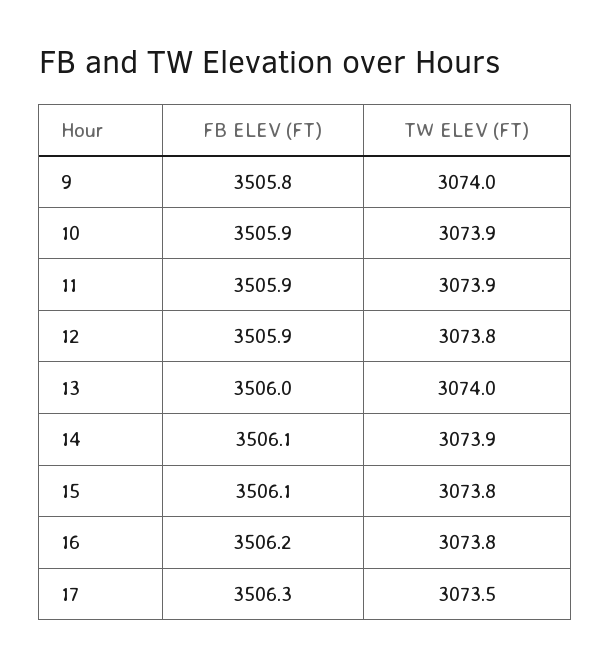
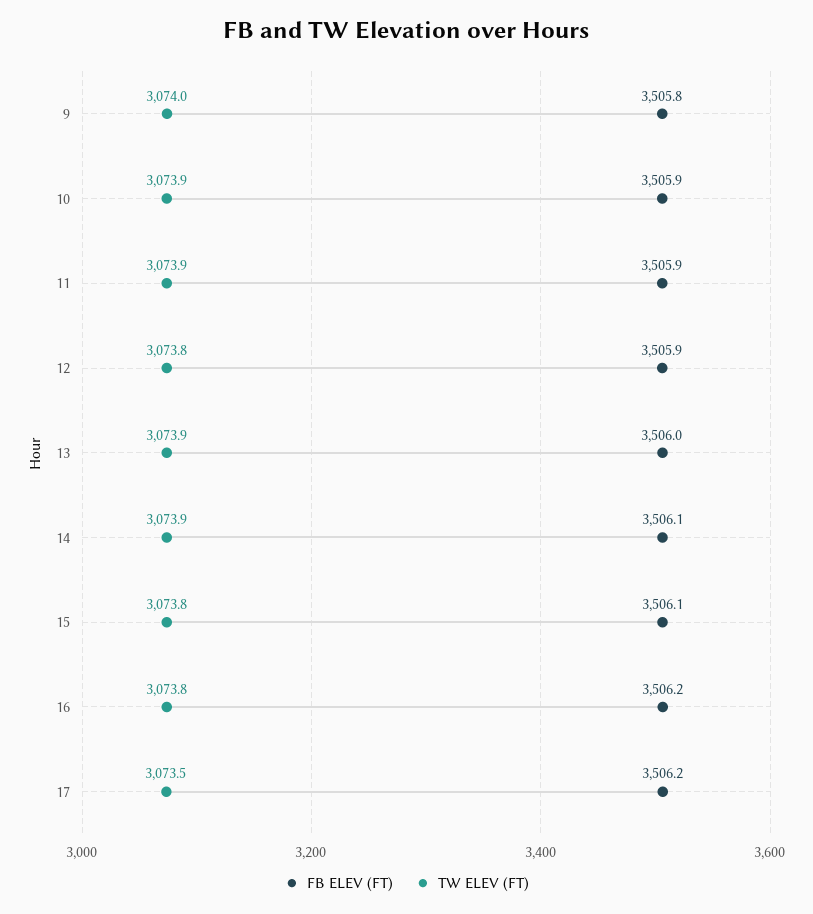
TW ELEV (FT), 13: 3074 -> 3073.9
FB ELEV (FT), 17: 3506.3 -> 3506.2

